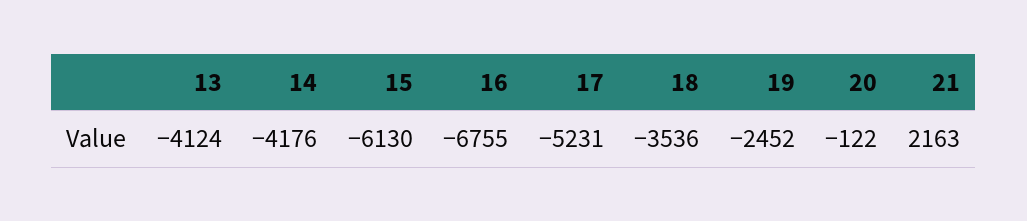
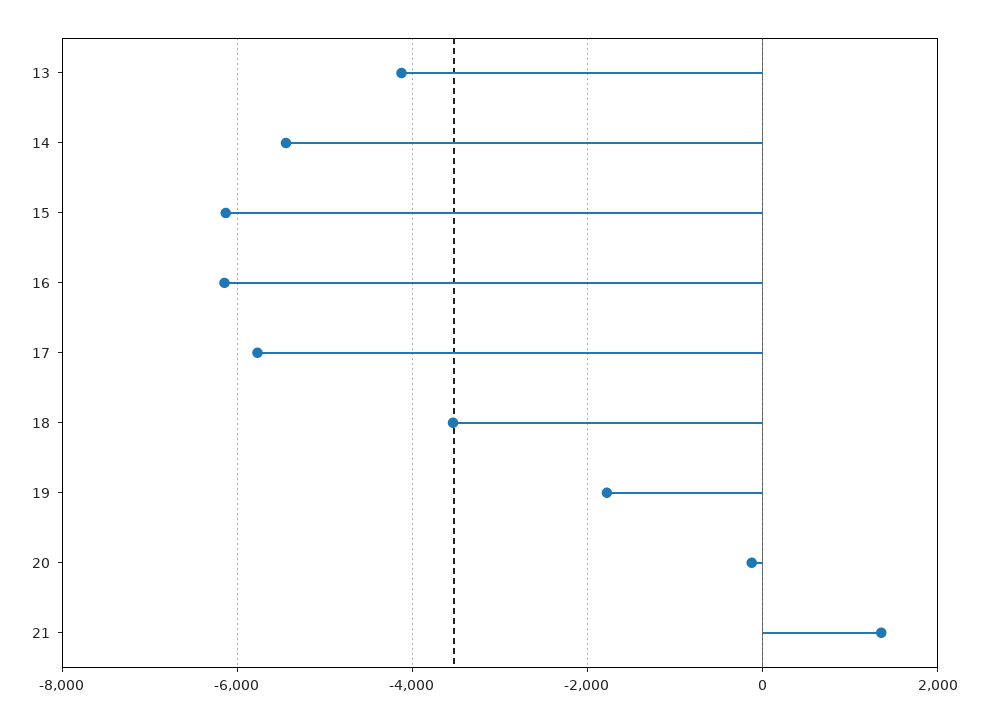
14: -4176 -> -5400
16: -6755 -> -6200
17: -5231 -> -5800
19: -2452 -> -1800
21: 2163 -> 1400

